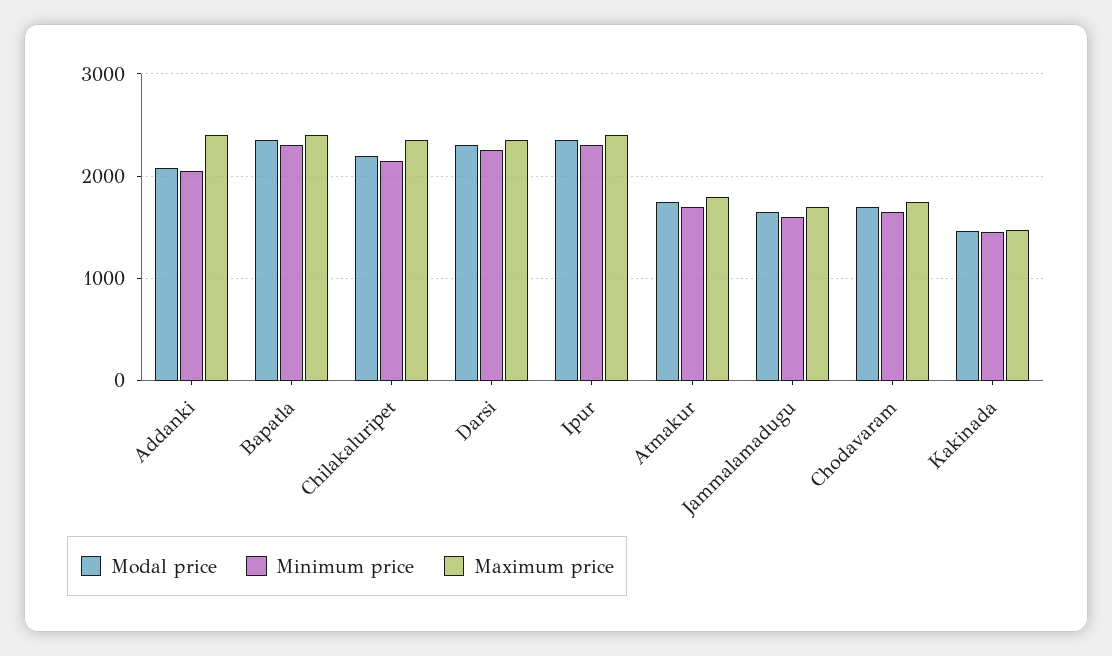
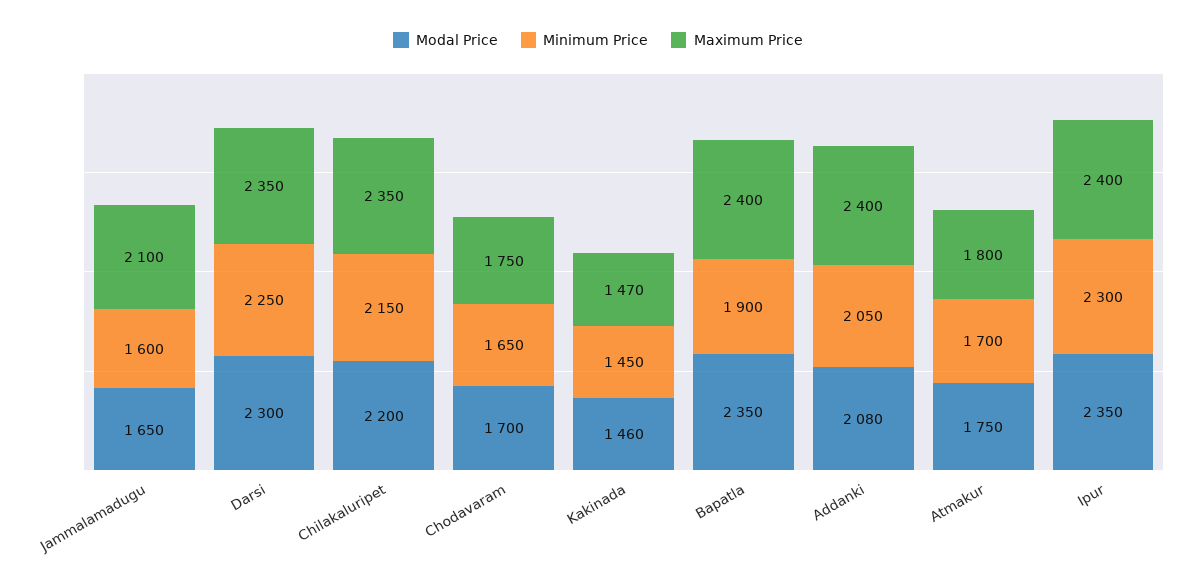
Minimum price, Bapatla: 2300 -> 1900
Maximum price, Jammalamadugu: 1700 -> 2100

